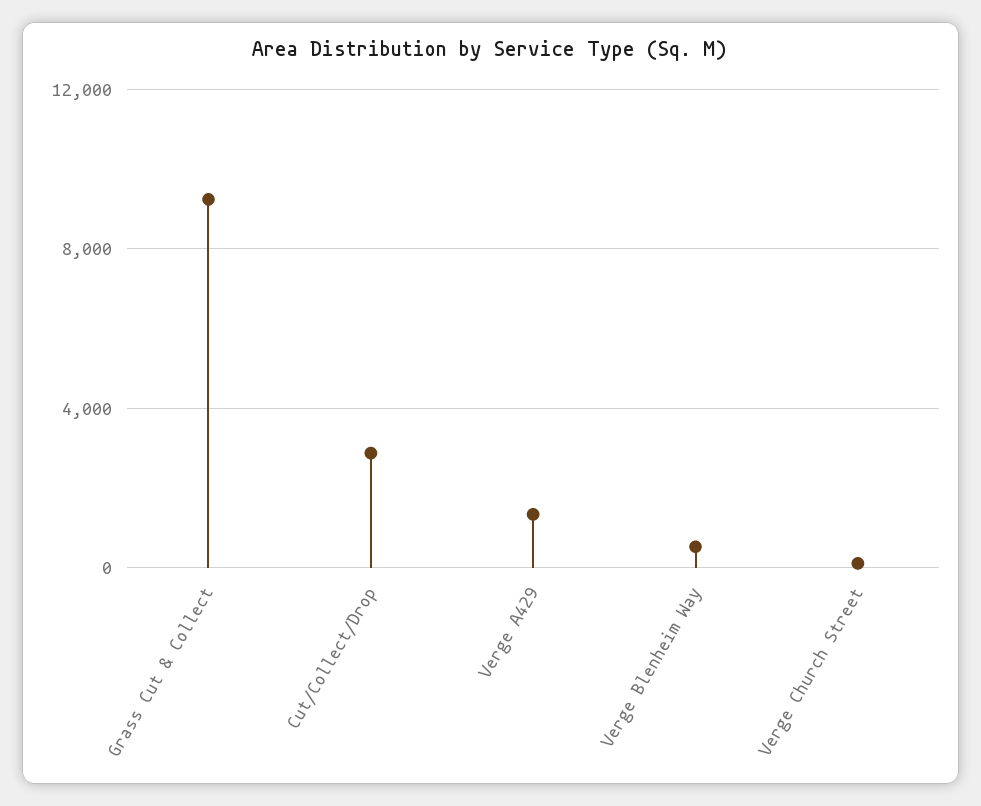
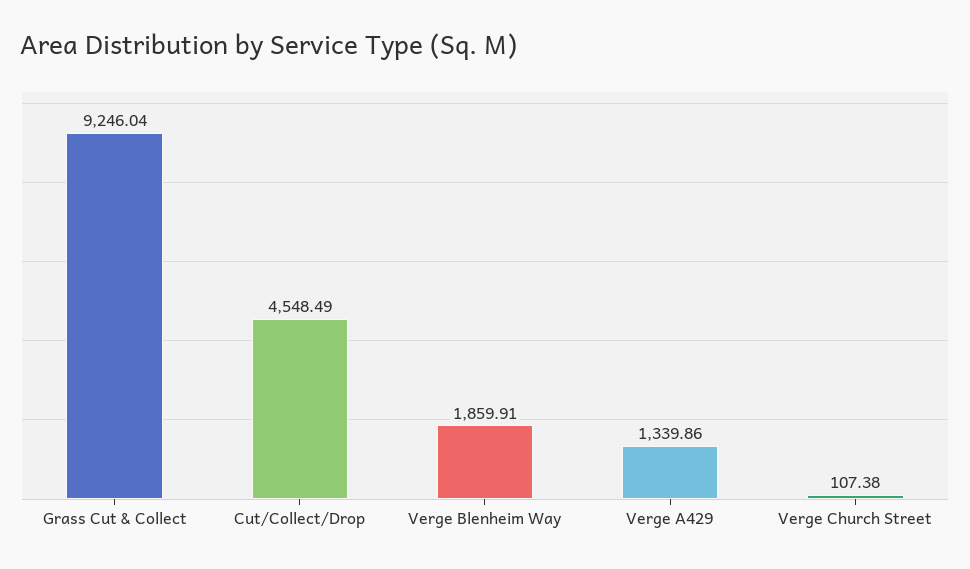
Cut/Collect/Drop: 3000 -> 4548.49
Verge Blenheim Way: 500 -> 1859.91

